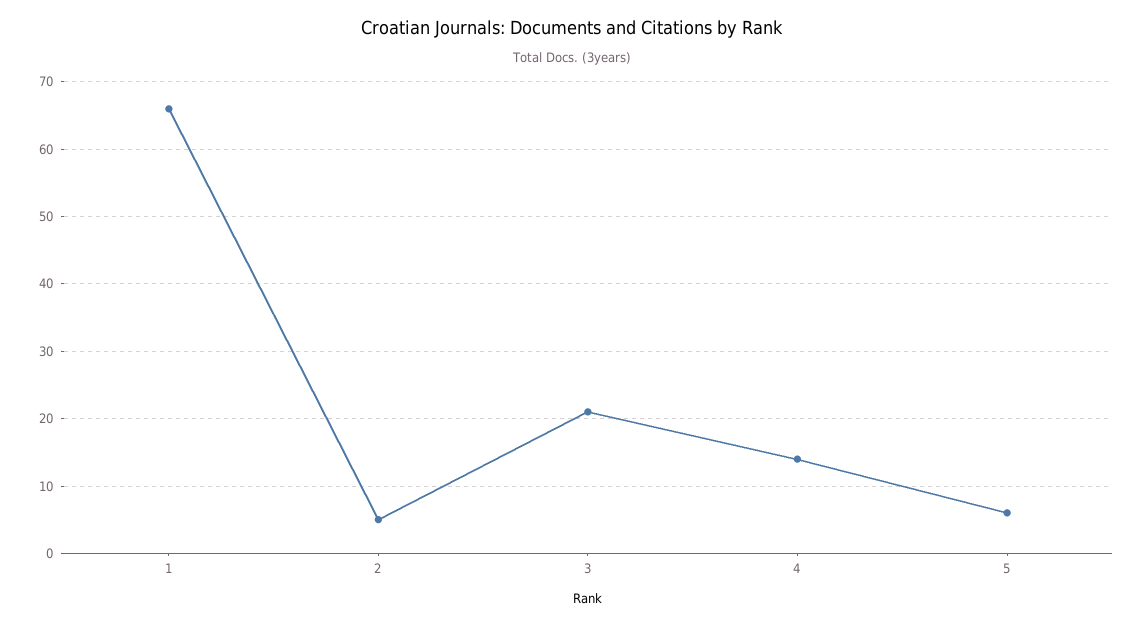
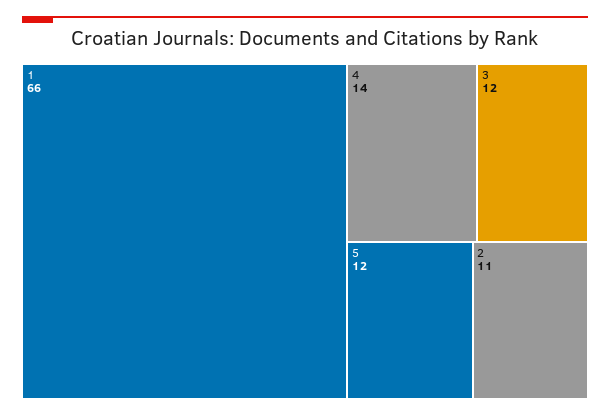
2: 5 -> 11
3: 21 -> 12
5: 6 -> 12

